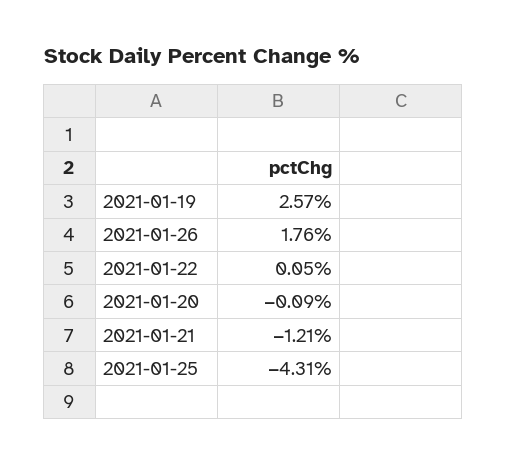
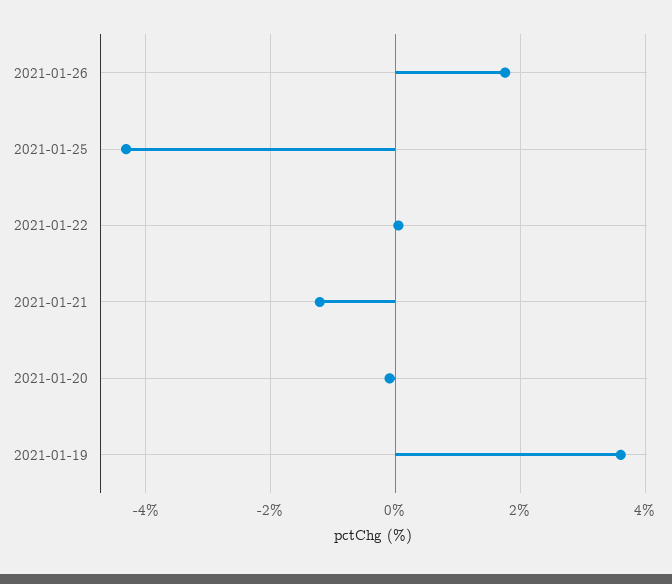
2021-01-19: 2.57 -> 3.6

